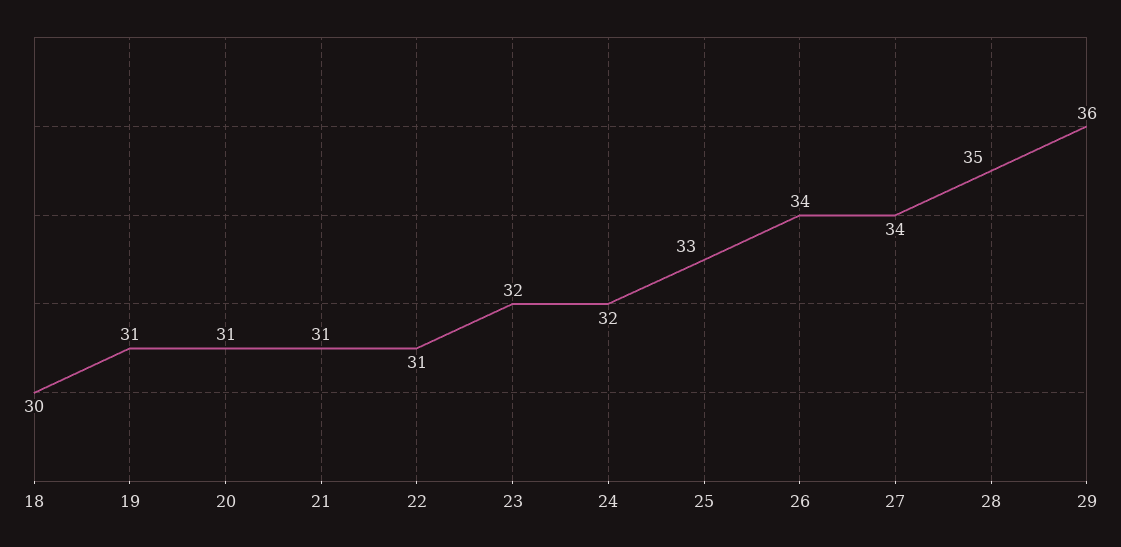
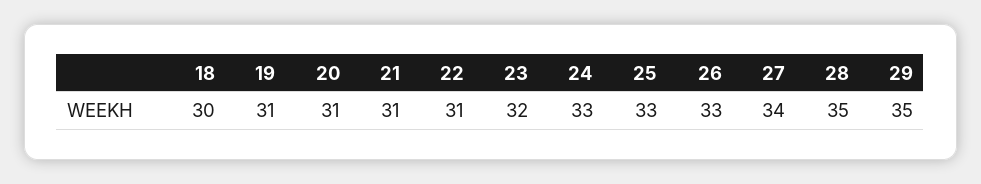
24: 32 -> 33
26: 34 -> 33
29: 36 -> 35

